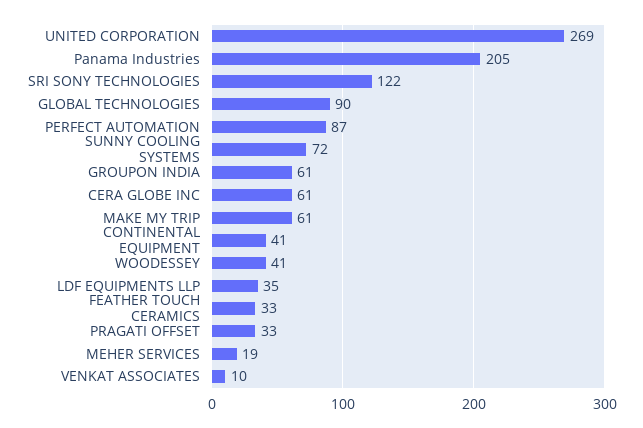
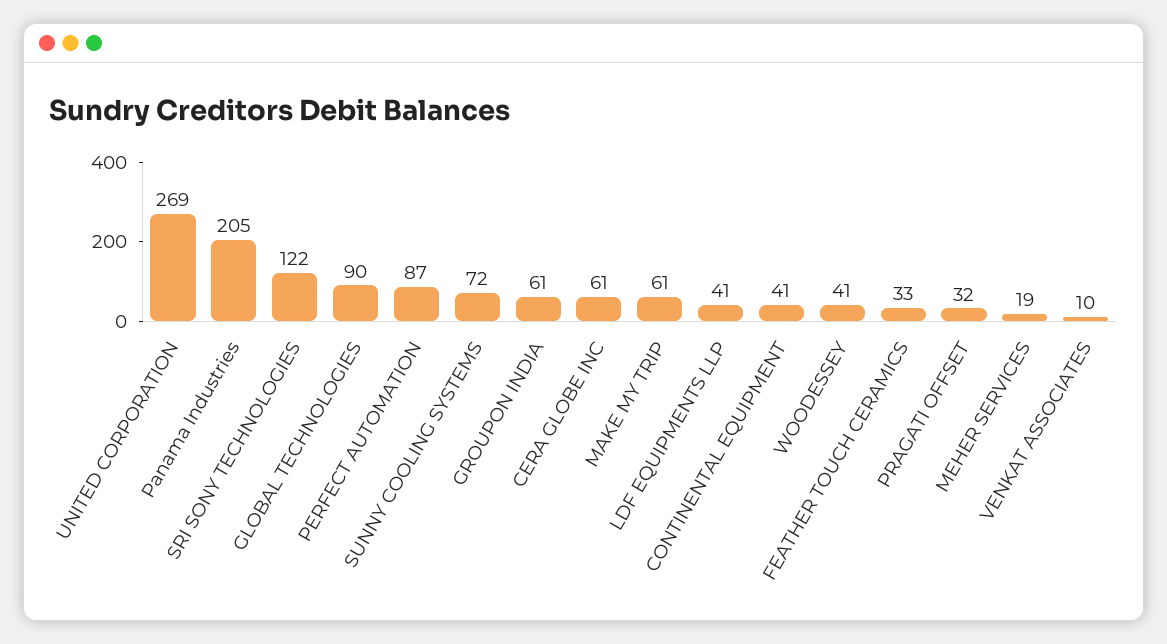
LDF EQUIPMENTS LLP: 35 -> 41
PRAGATI OFFSET: 33 -> 32

